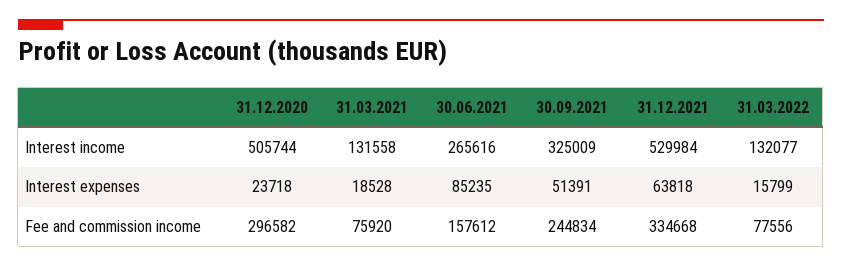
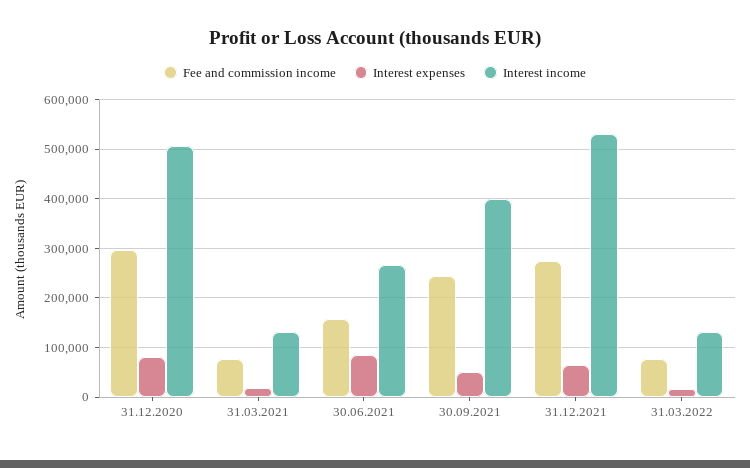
Interest income, 30.09.2021: 325009 -> 400000
Interest expenses, 31.12.2020: 23718 -> 80000
Fee and commission income, 31.12.2021: 334668 -> 280000

